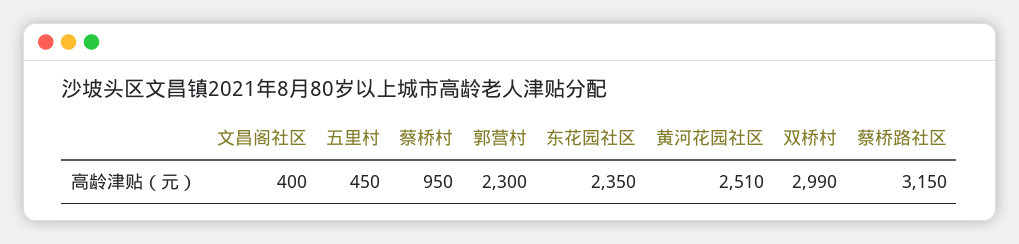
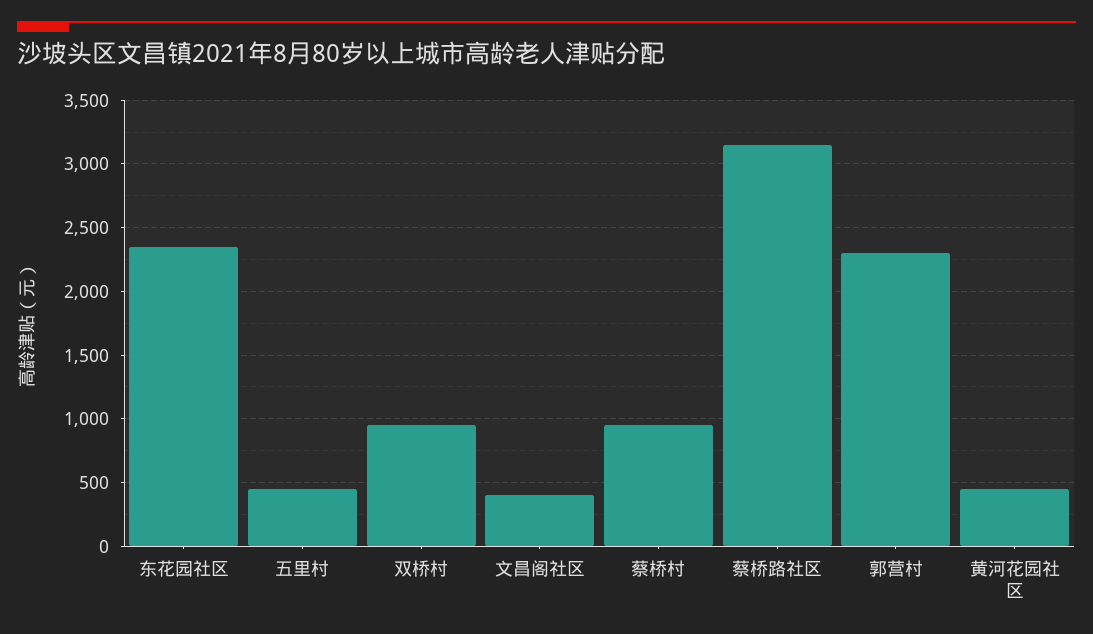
黄河花园社区: 2510 -> 450
双桥村: 2990 -> 950

